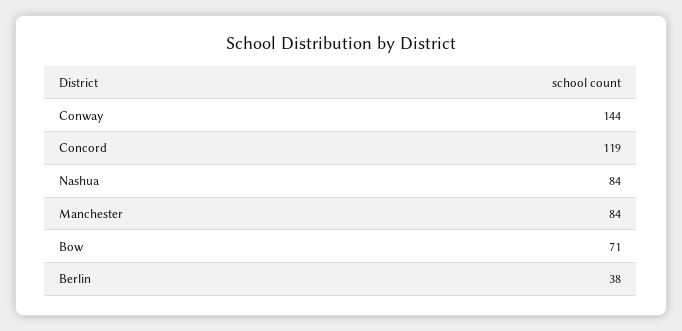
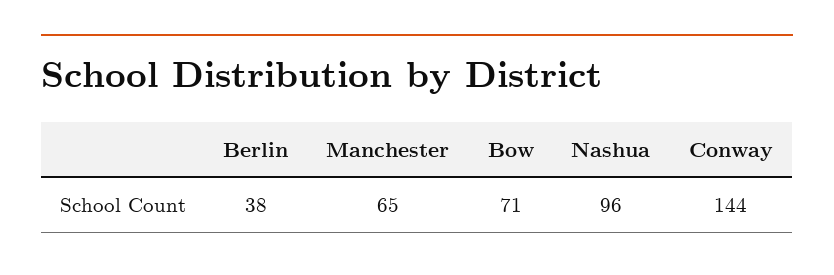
Concord: 119 -> none
Nashua: 84 -> 96
Manchester: 84 -> 65

